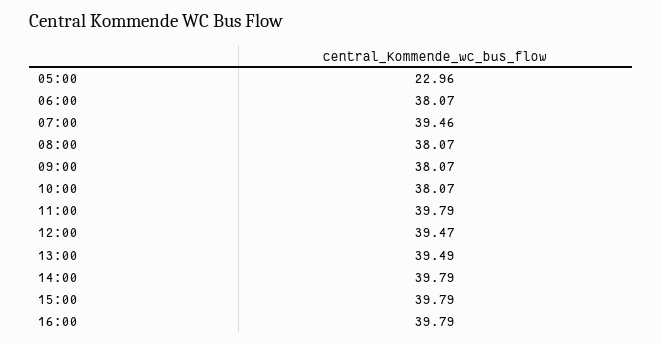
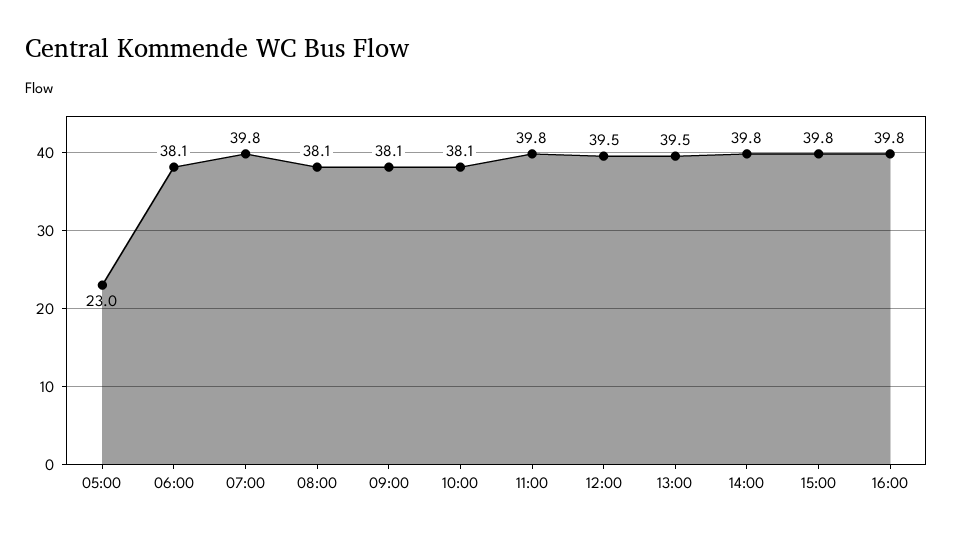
07:00: 39.46 -> 39.8

